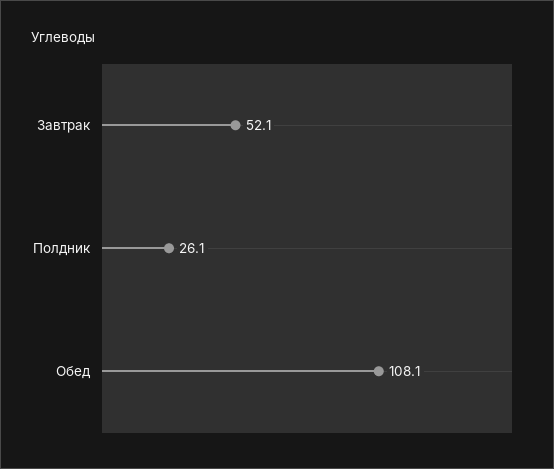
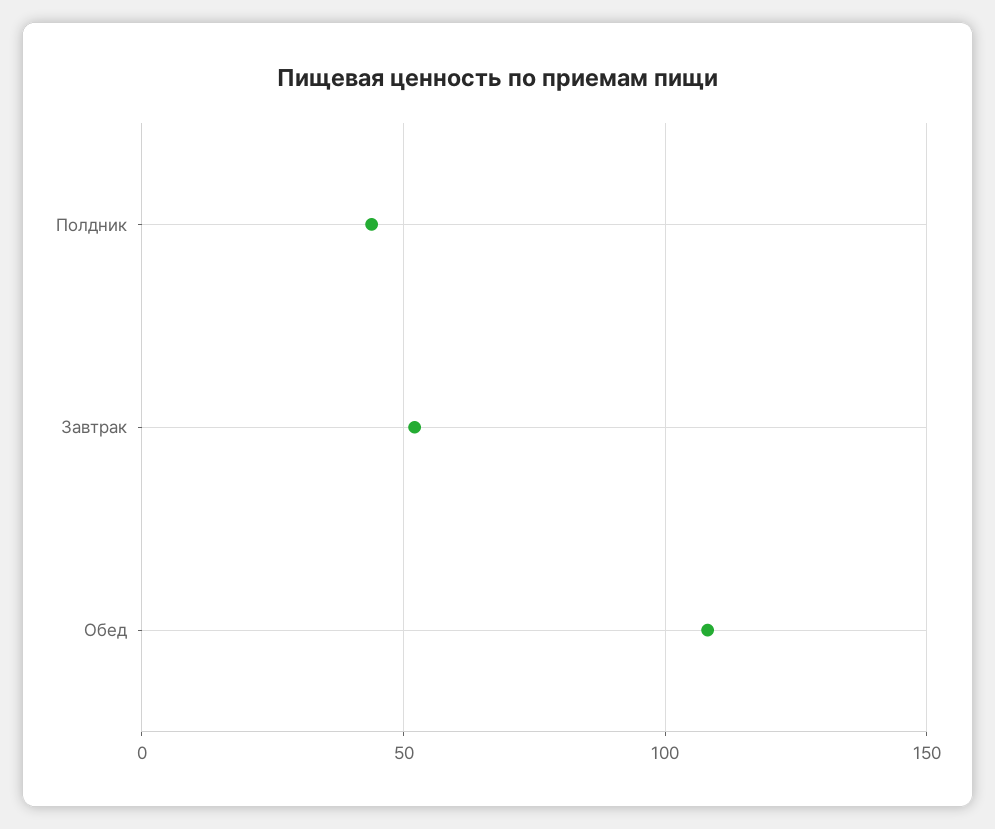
Полдник: 26.1 -> 45

